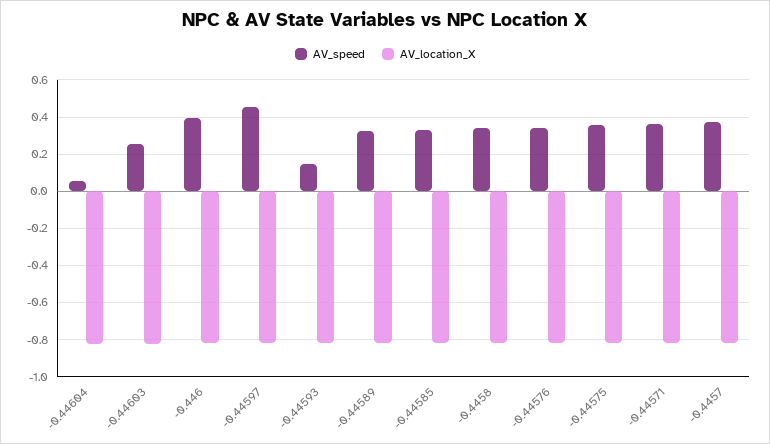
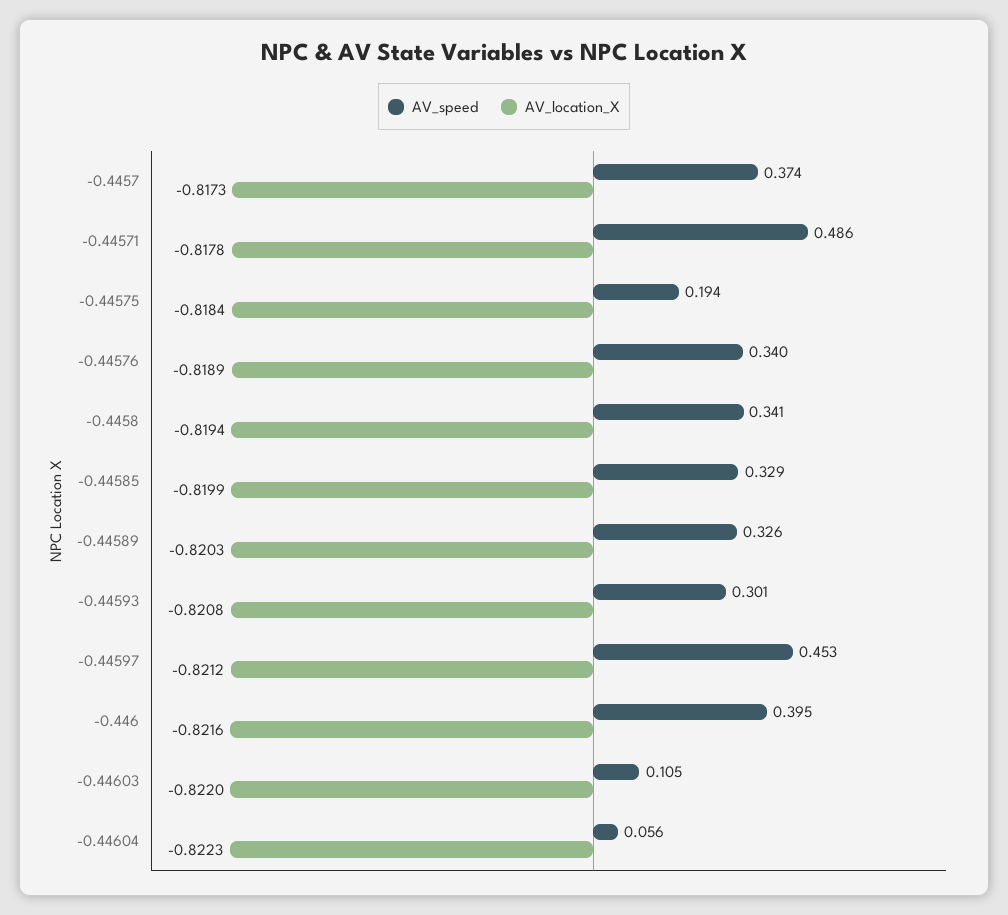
AV_speed, -0.44603: 0.25 -> 0.105
AV_speed, -0.44593: 0.15 -> 0.301
AV_speed, -0.44575: 0.35 -> 0.194
AV_speed, -0.44571: 0.35 -> 0.486

